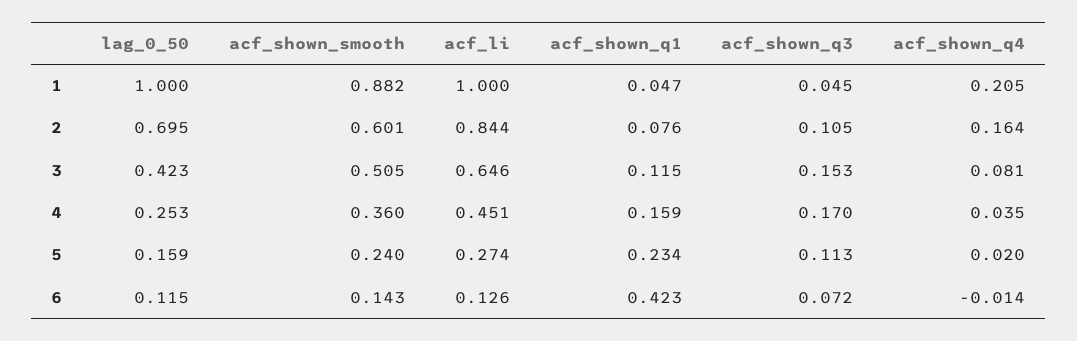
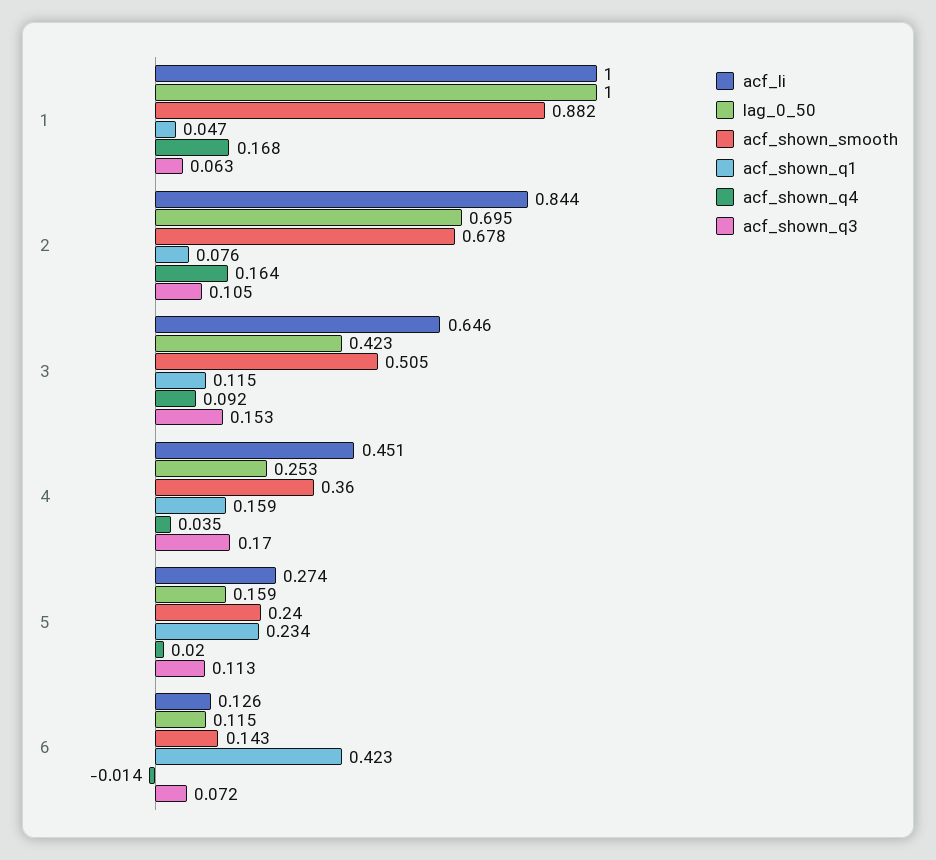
acf_shown_q3, 1: 0.045 -> 0.063
acf_shown_q4, 1: 0.205 -> 0.168
acf_shown_smooth, 2: 0.601 -> 0.678
acf_shown_q4, 3: 0.081 -> 0.092

